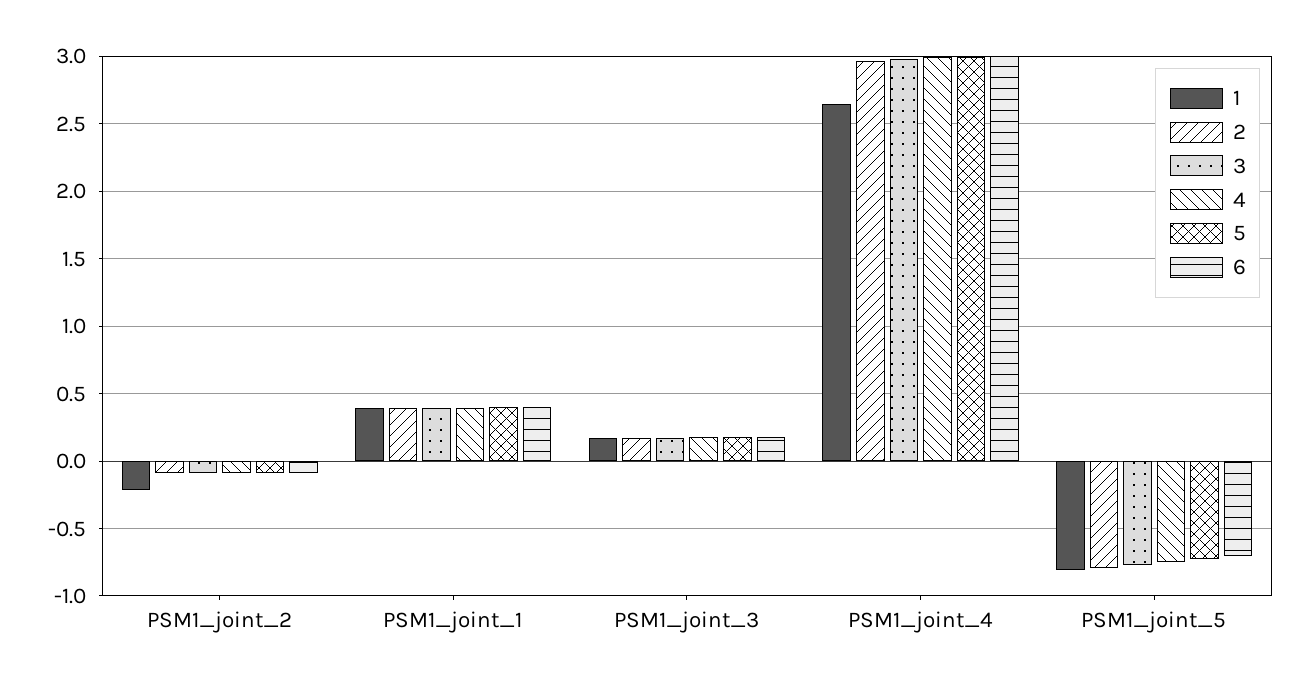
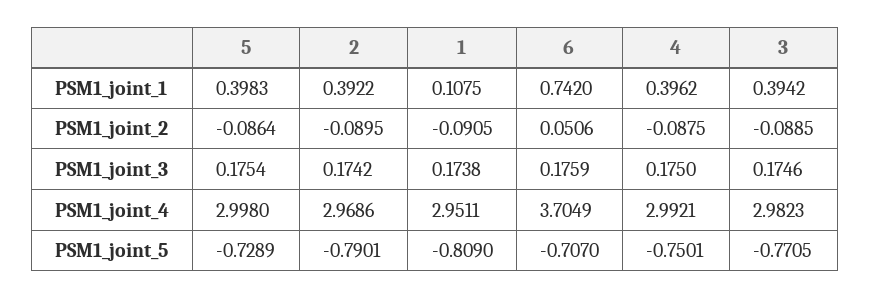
1, PSM1_joint_2: -0.2 -> -0.0905
6, PSM1_joint_2: -0.1 -> 0.0506
1, PSM1_joint_1: 0.4 -> 0.1075
6, PSM1_joint_1: 0.4 -> 0.742
1, PSM1_joint_4: 2.65 -> 2.9511
6, PSM1_joint_4: 3 -> 3.7049

